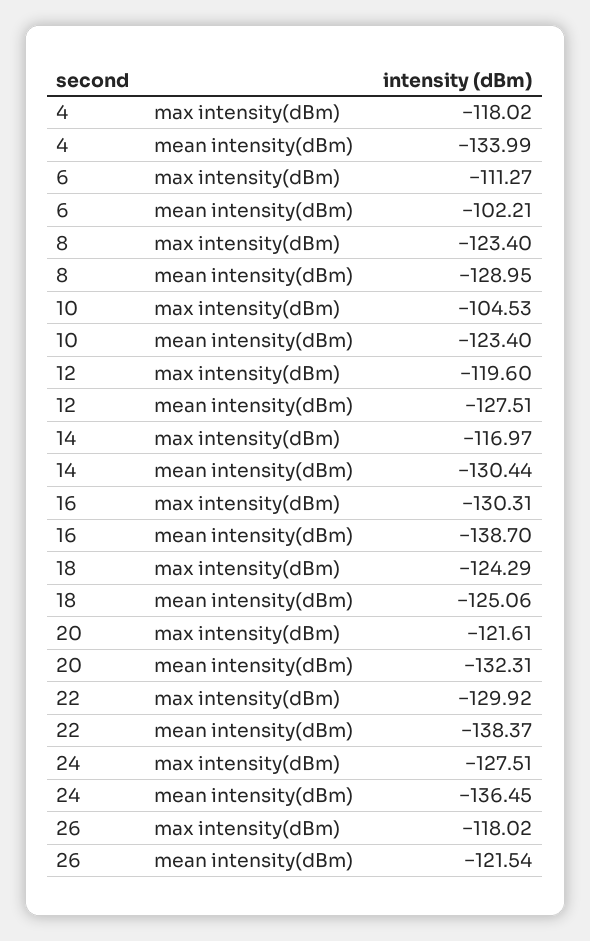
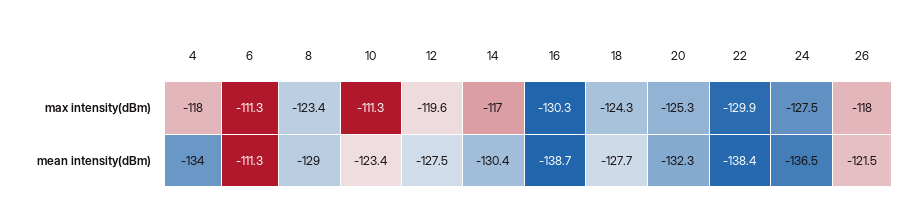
6, mean intensity(dBm): -102.21 -> -111.3
10, max intensity(dBm): -104.53 -> -111.3
18, mean intensity(dBm): -125.06 -> -127.7
20, max intensity(dBm): -121.61 -> -125.3

